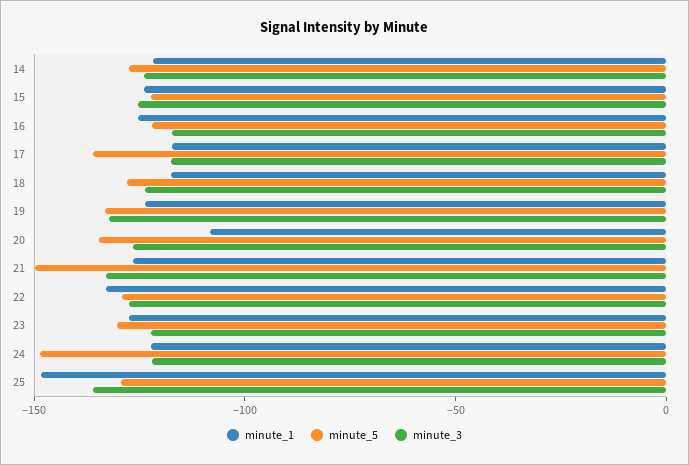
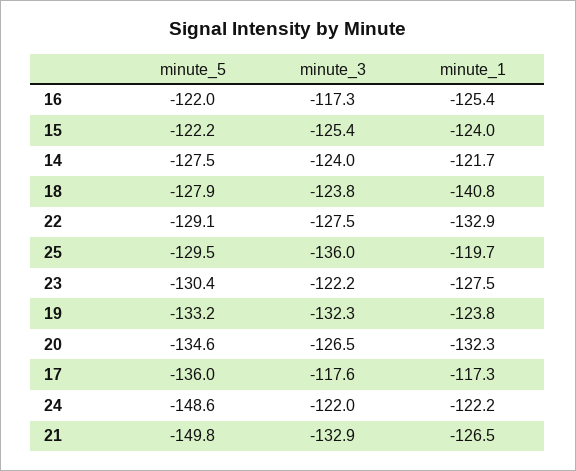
minute_1, 18: -120 -> -140.8
minute_1, 20: -110 -> -132.3
minute_1, 25: -150 -> -119.7

